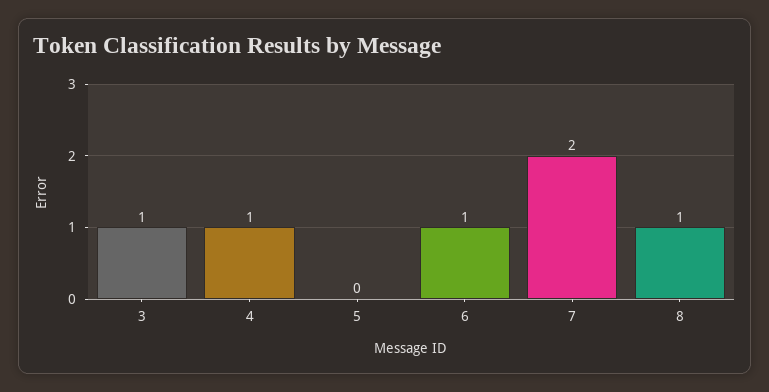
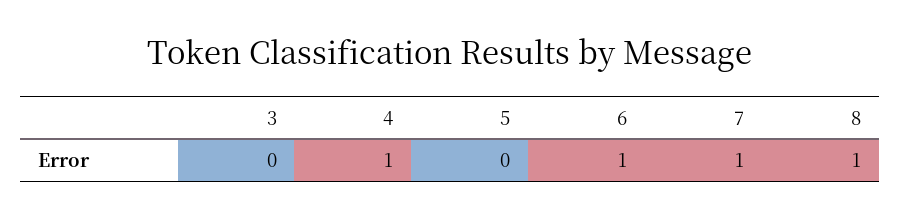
3: 1 -> 0
7: 2 -> 1

